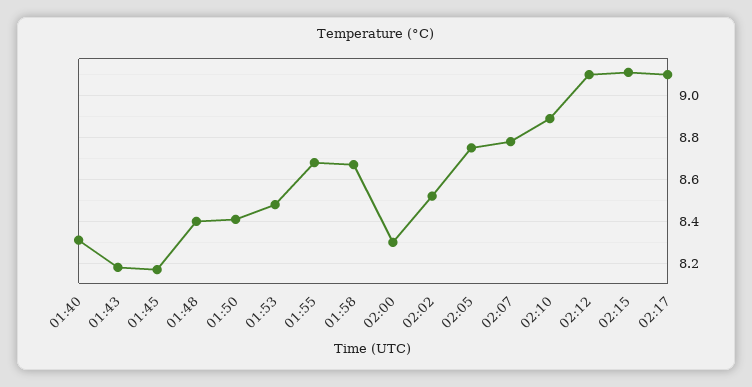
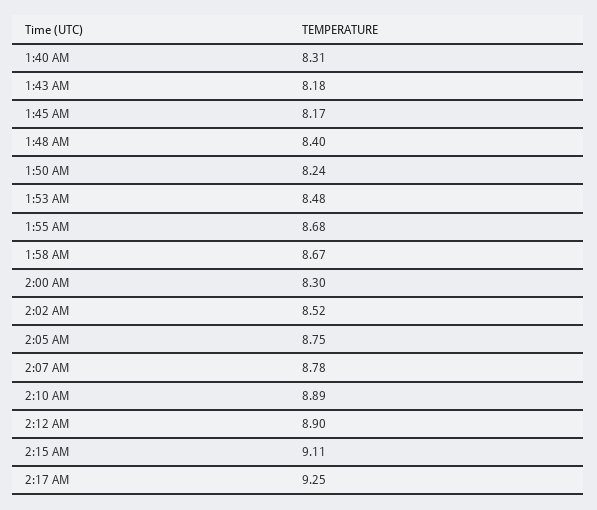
01:50: 8.4 -> 8.24
02:12: 9.1 -> 8.9
02:17: 9.1 -> 9.25

